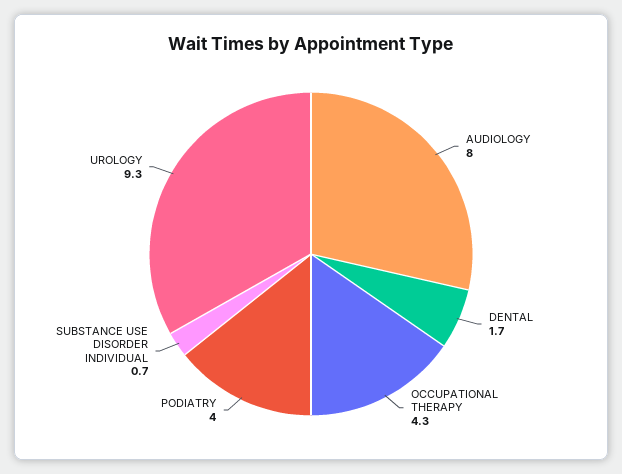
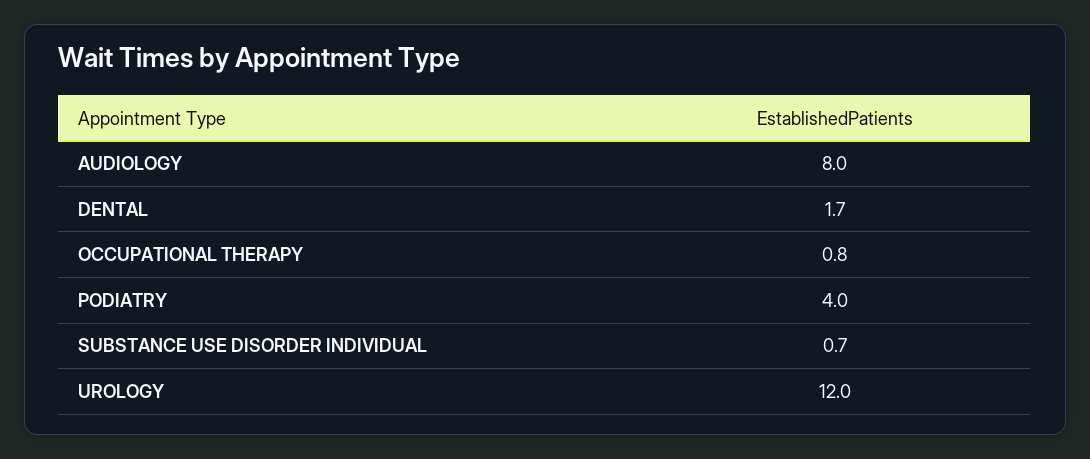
OCCUPATIONAL THERAPY: 4.3 -> 0.8
UROLOGY: 9.3 -> 12

